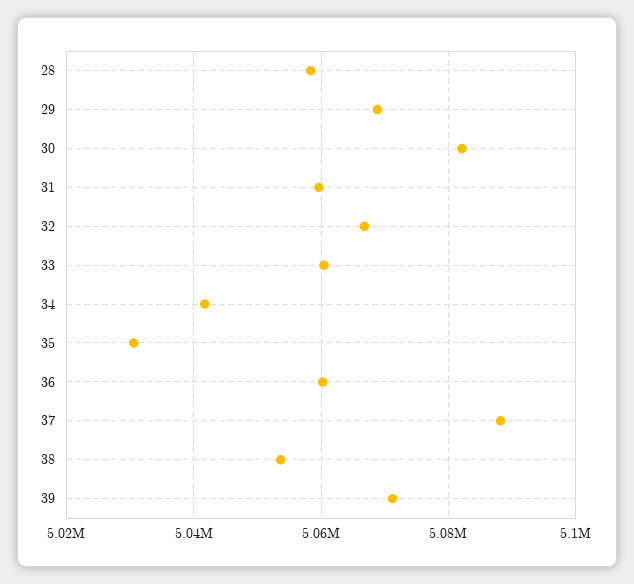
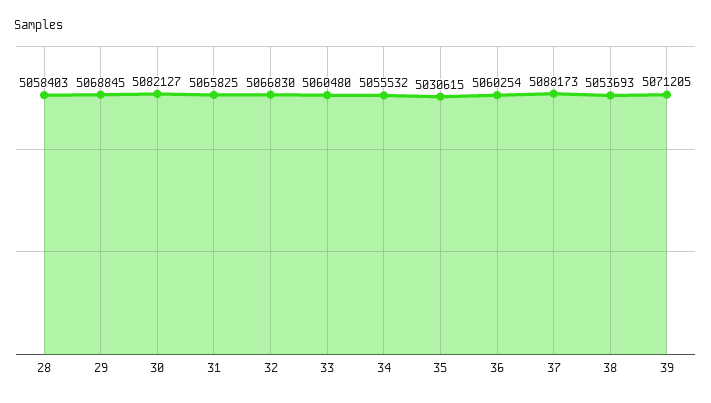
31: 5060000 -> 5065825
34: 5042000 -> 5055532

